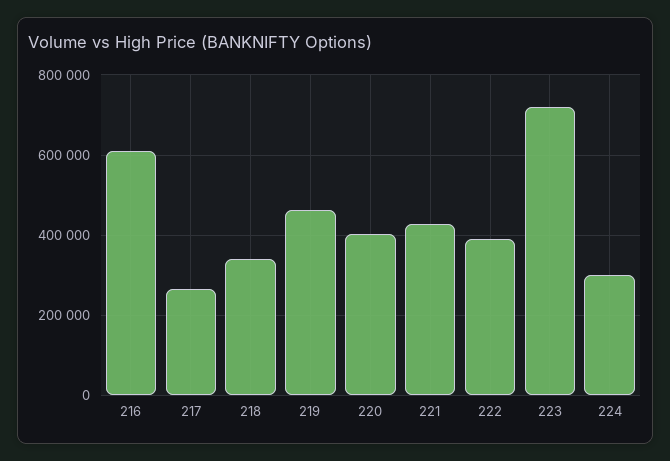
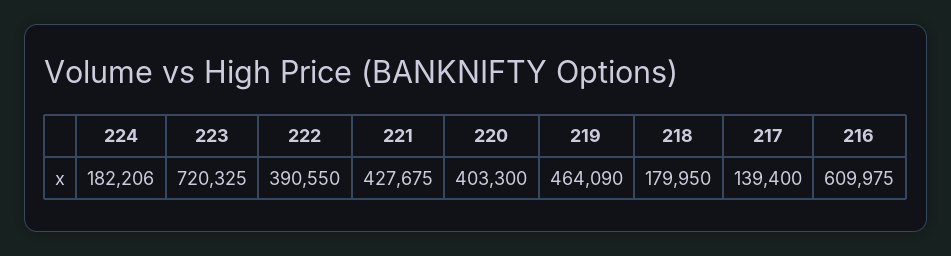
217: 260000 -> 139400
218: 340000 -> 179950
224: 300000 -> 182206

